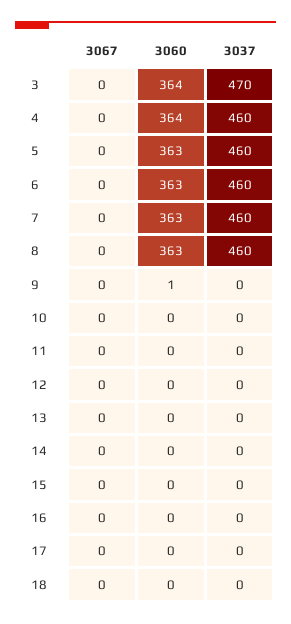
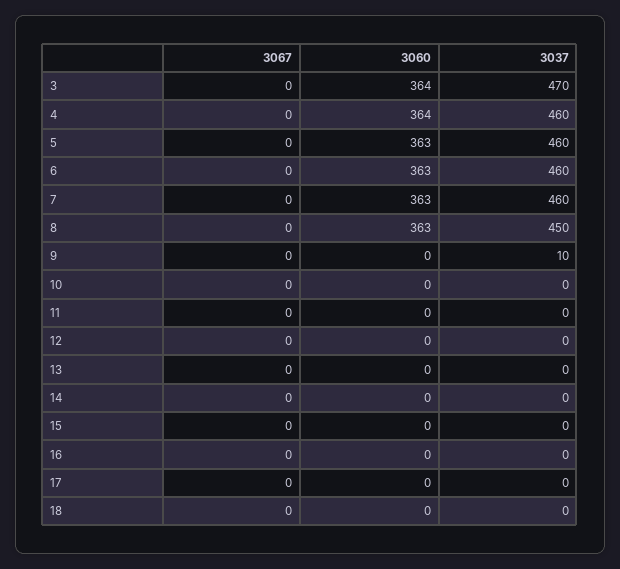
3037, 8: 460 -> 450
3060, 9: 1 -> 0
3037, 9: 0 -> 10

